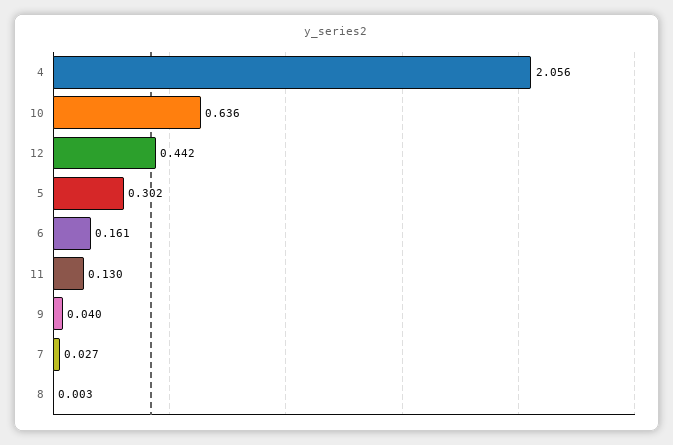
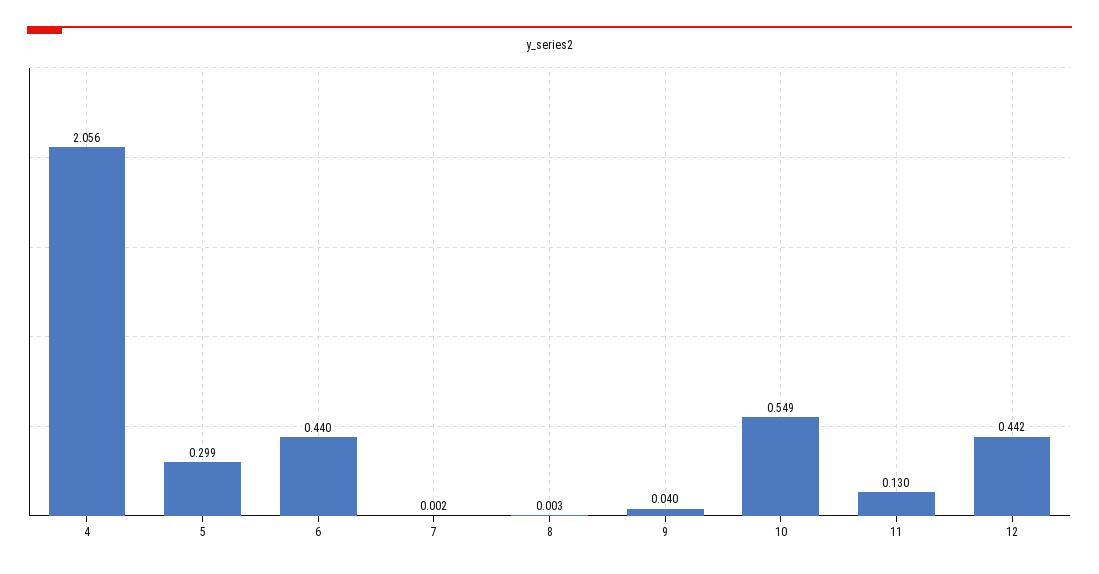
10: 0.636 -> 0.549
5: 0.302 -> 0.299
6: 0.161 -> 0.44
7: 0.027 -> 0.002

